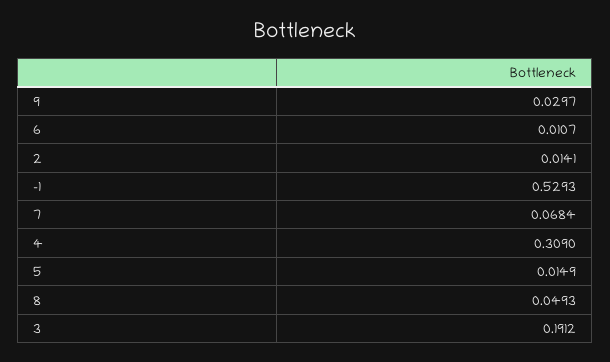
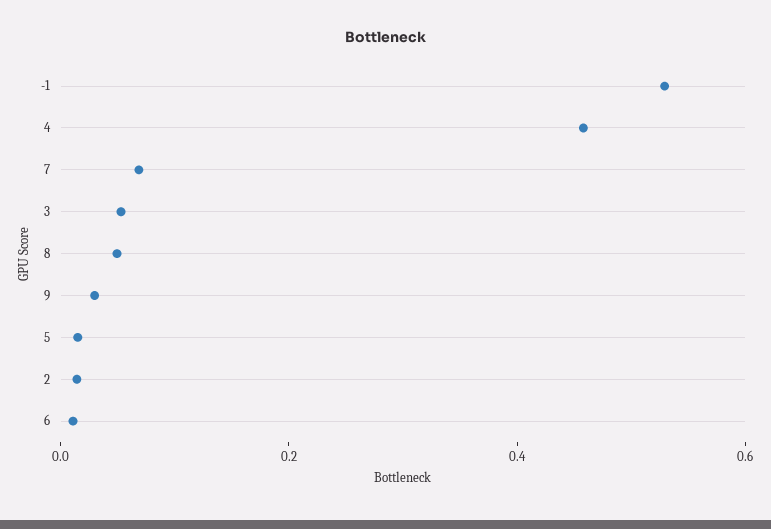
4: 0.309 -> 0.45
3: 0.1912 -> 0.05

